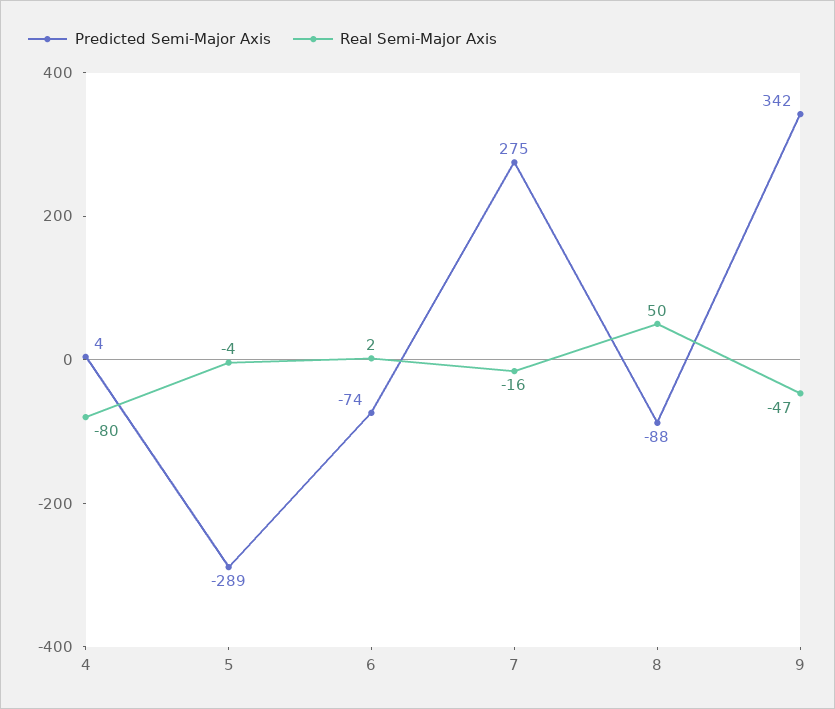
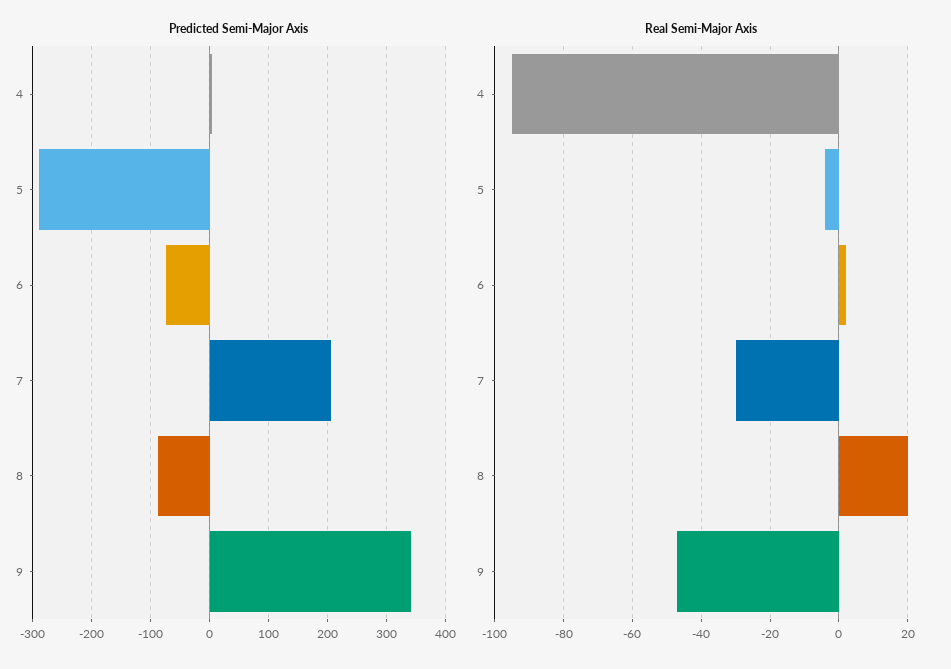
Real Semi-Major Axis, 4: -80 -> -95
Predicted Semi-Major Axis, 7: 275 -> 200
Real Semi-Major Axis, 7: -16 -> -30
Real Semi-Major Axis, 8: 50 -> 20

